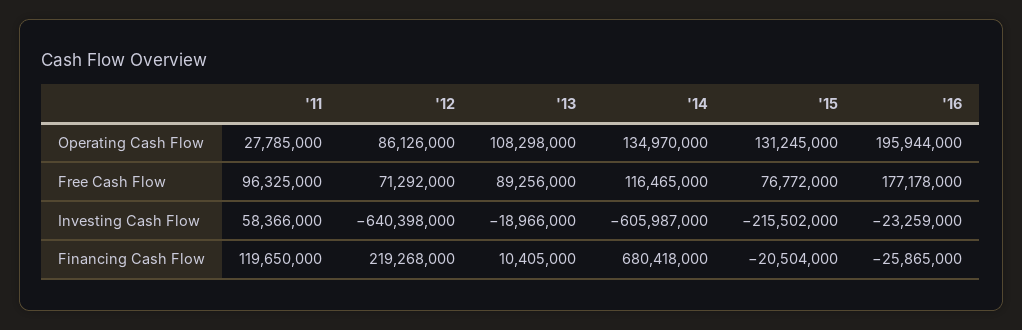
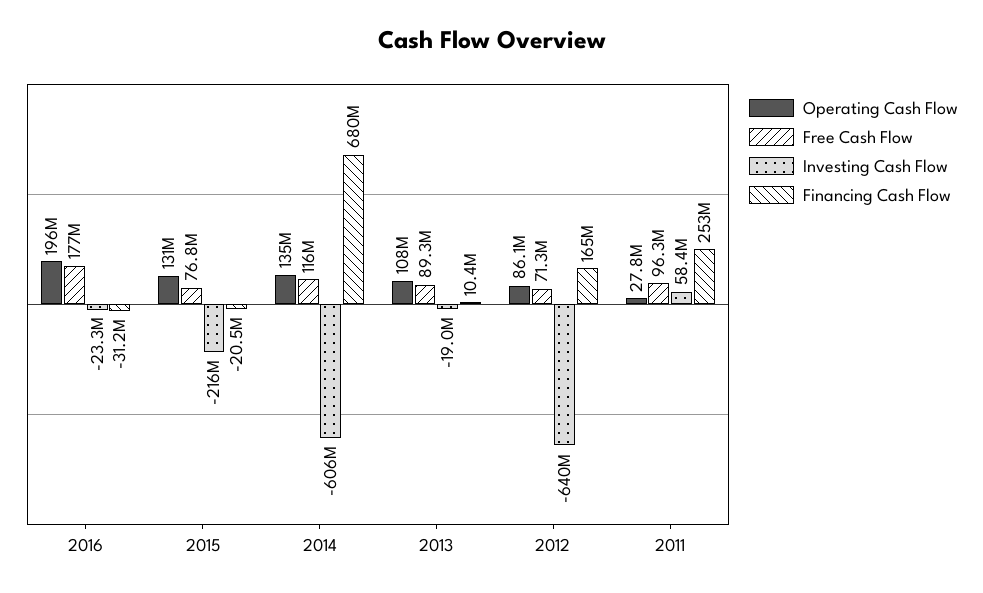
Financing Cash Flow, '11: 119650000 -> 253000000
Financing Cash Flow, '12: 219268000 -> 165000000
Financing Cash Flow, '16: -25865000 -> -31200000

